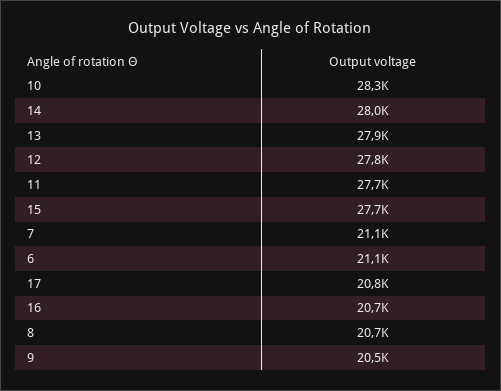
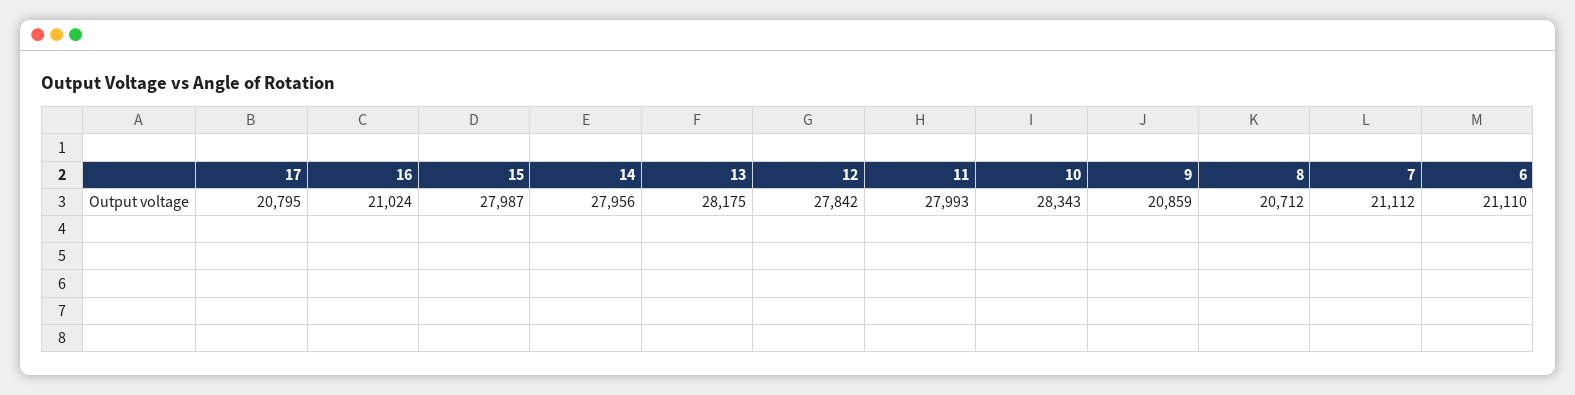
13: 27900 -> 28175
11: 27700 -> 27993
15: 27700 -> 27987
16: 20700 -> 21024
9: 20500 -> 20859

